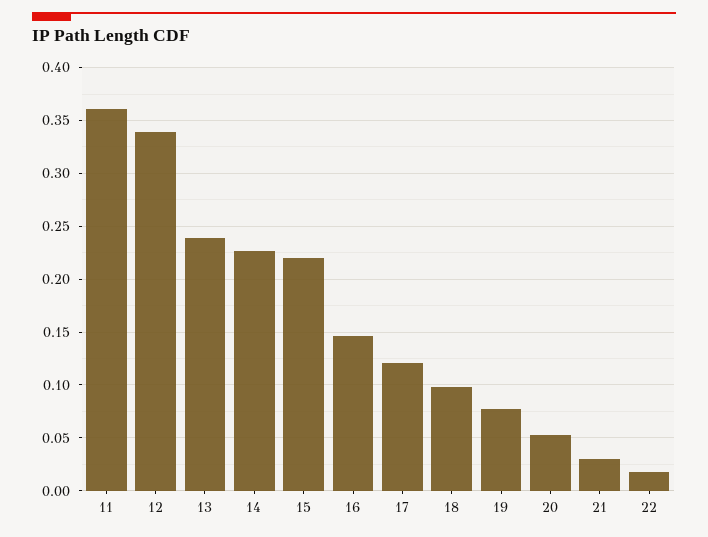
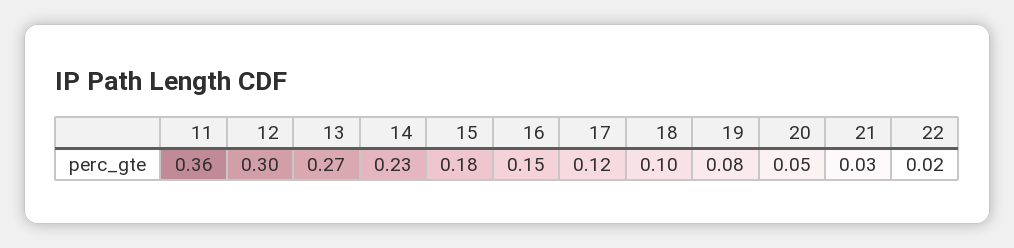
12: 0.34 -> 0.3
13: 0.24 -> 0.27
15: 0.22 -> 0.18

